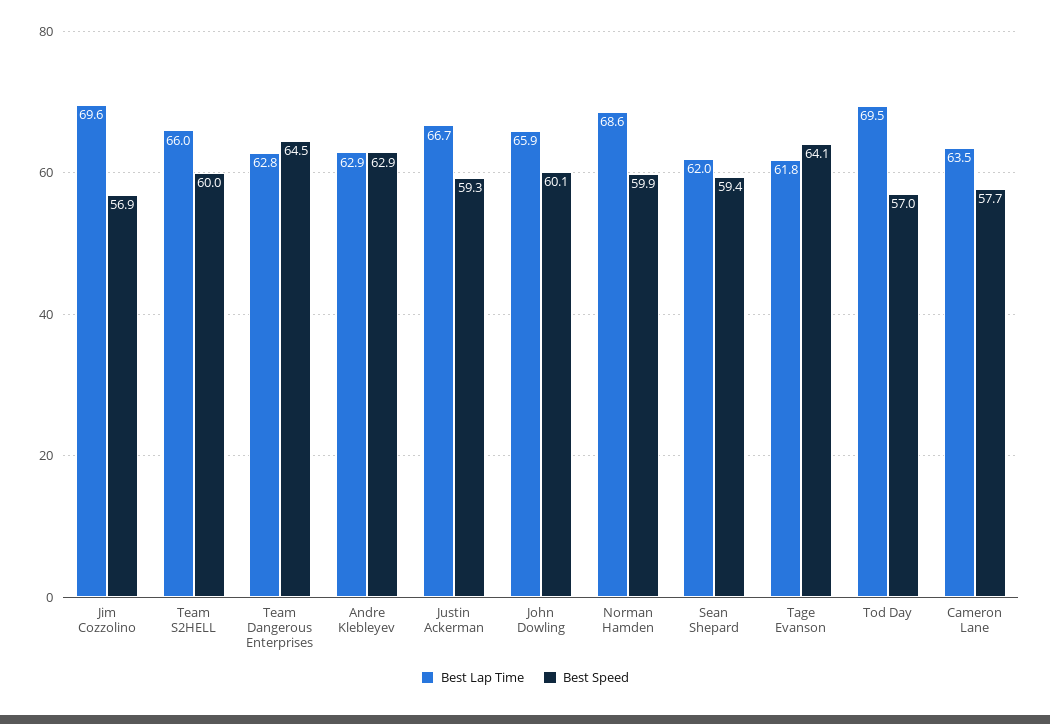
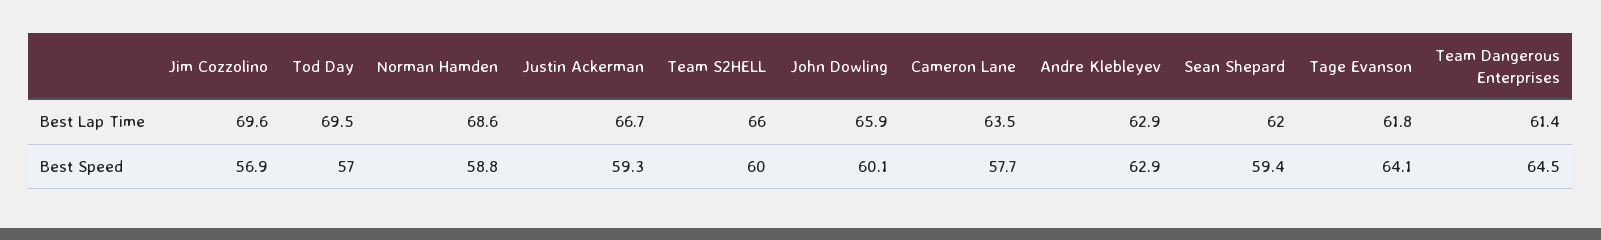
Best Lap Time, Team Dangerous Enterprises: 62.8 -> 61.4
Best Speed, Norman Hamden: 59.9 -> 58.8

